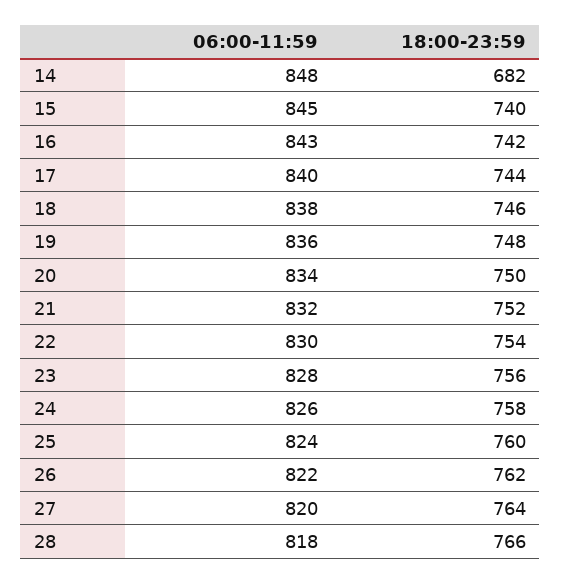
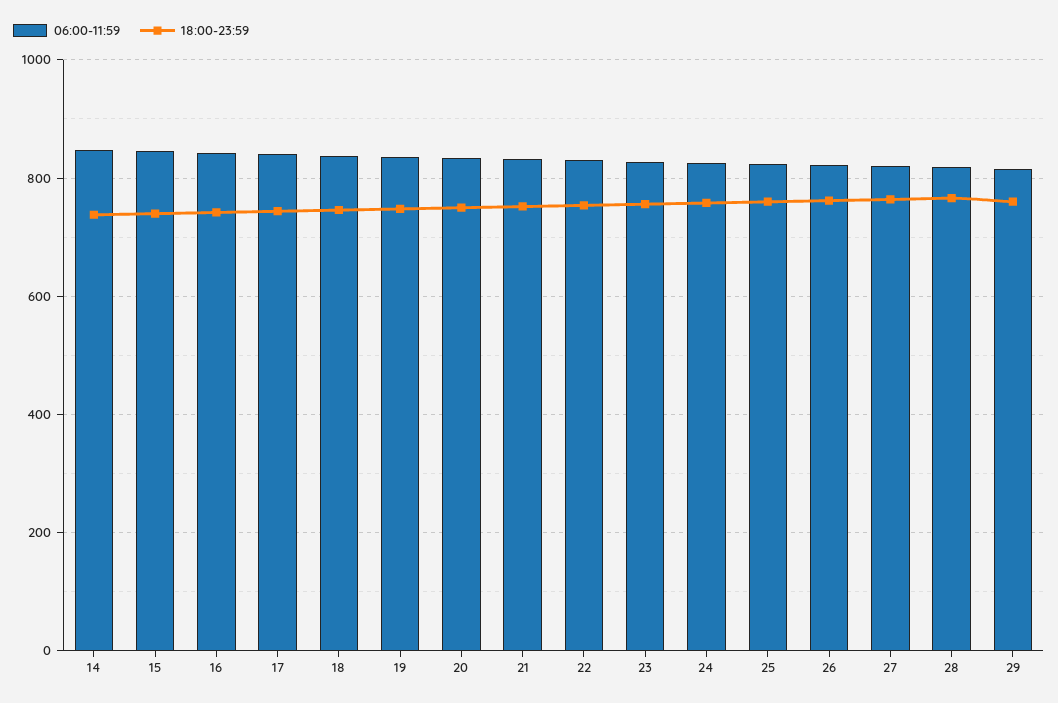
18:00-23:59, 14: 682 -> 740
06:00-11:59, 29: none -> 820
18:00-23:59, 29: none -> 760

